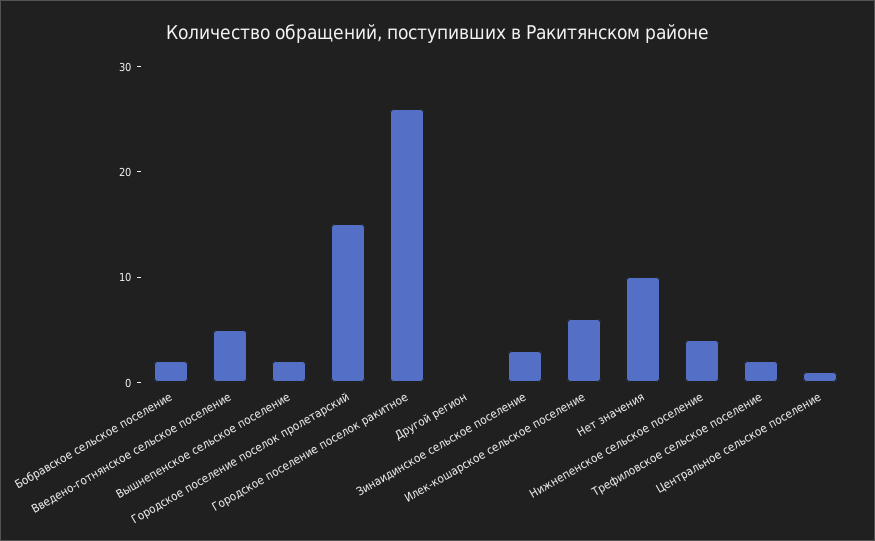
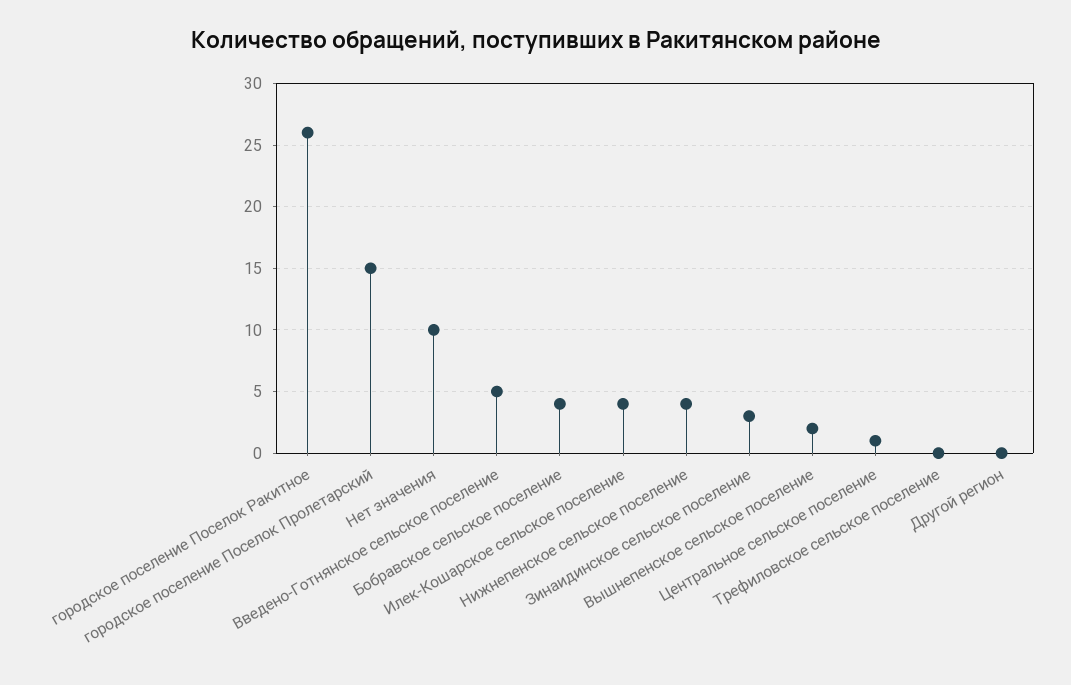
Бобравское сельское поселение: 2 -> 4
Илек-кошарское сельское поселение: 6 -> 4
Трефиловское сельское поселение: 2 -> 0

